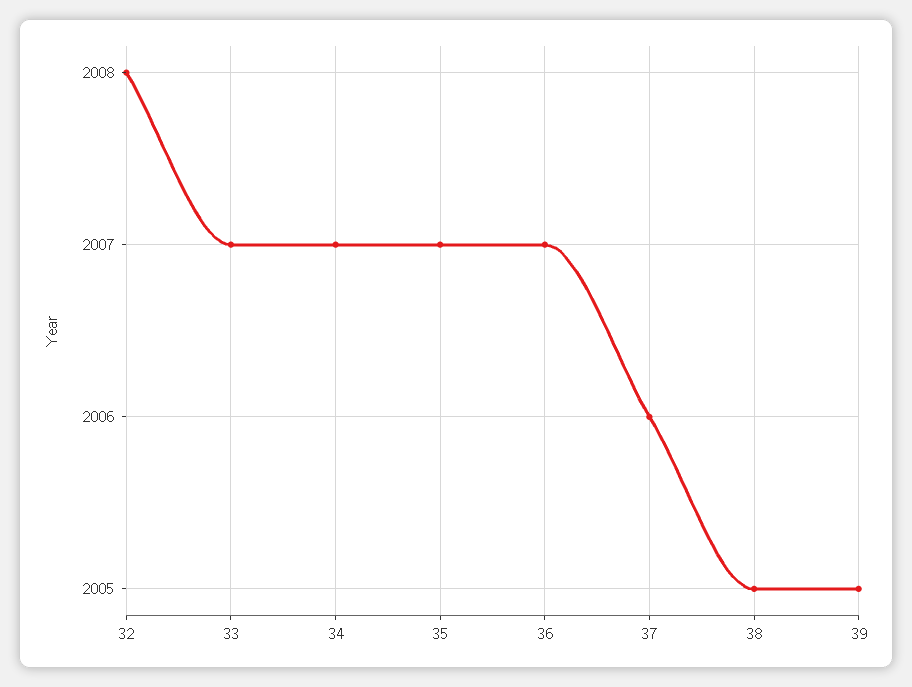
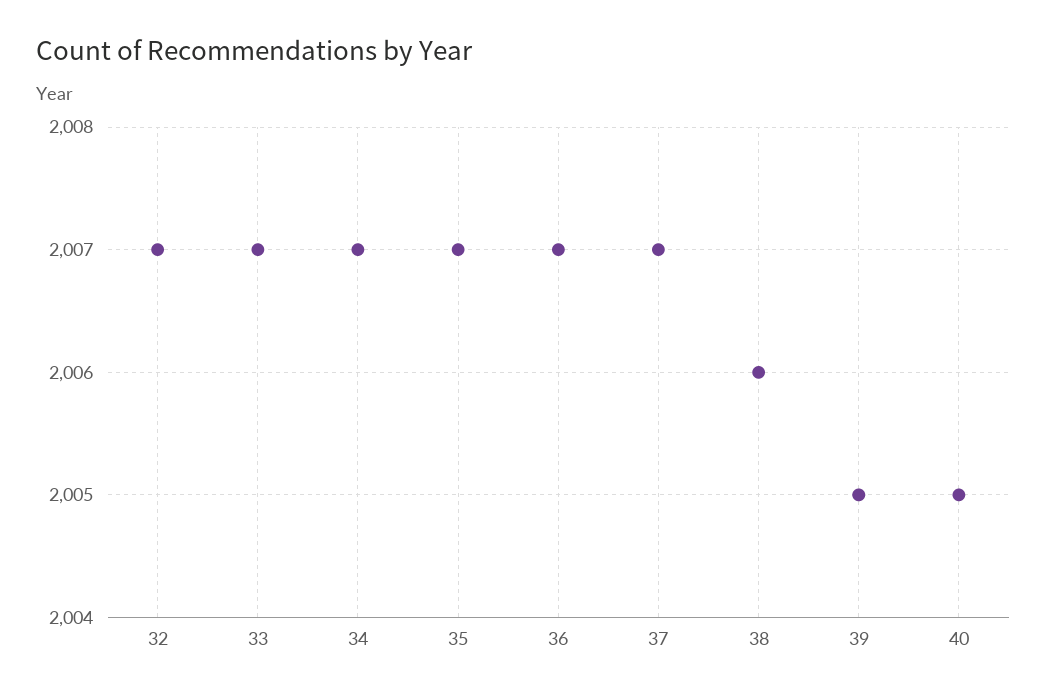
32: 2008 -> 2007
37: 2006 -> 2007
38: 2005 -> 2006
40: none -> 2005

